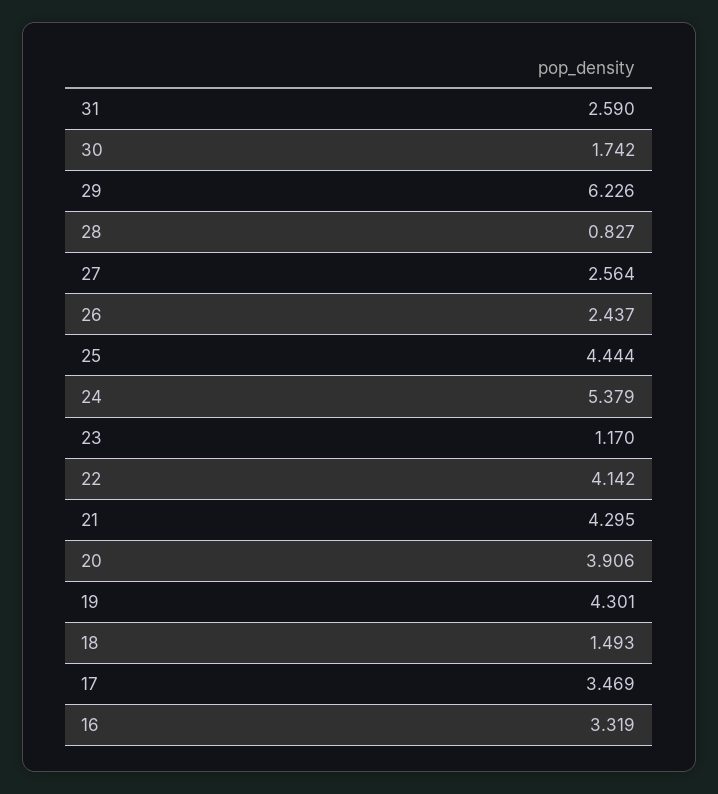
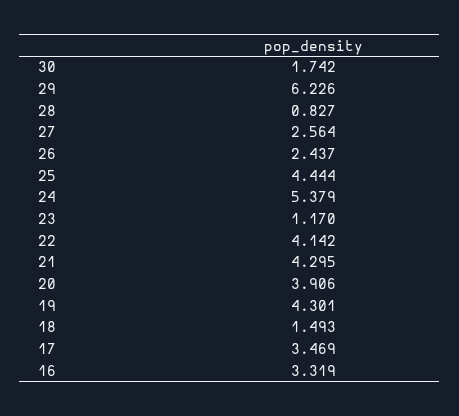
31: 2.59 -> none

